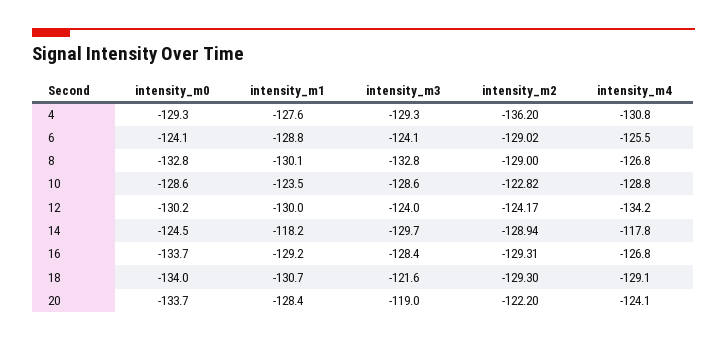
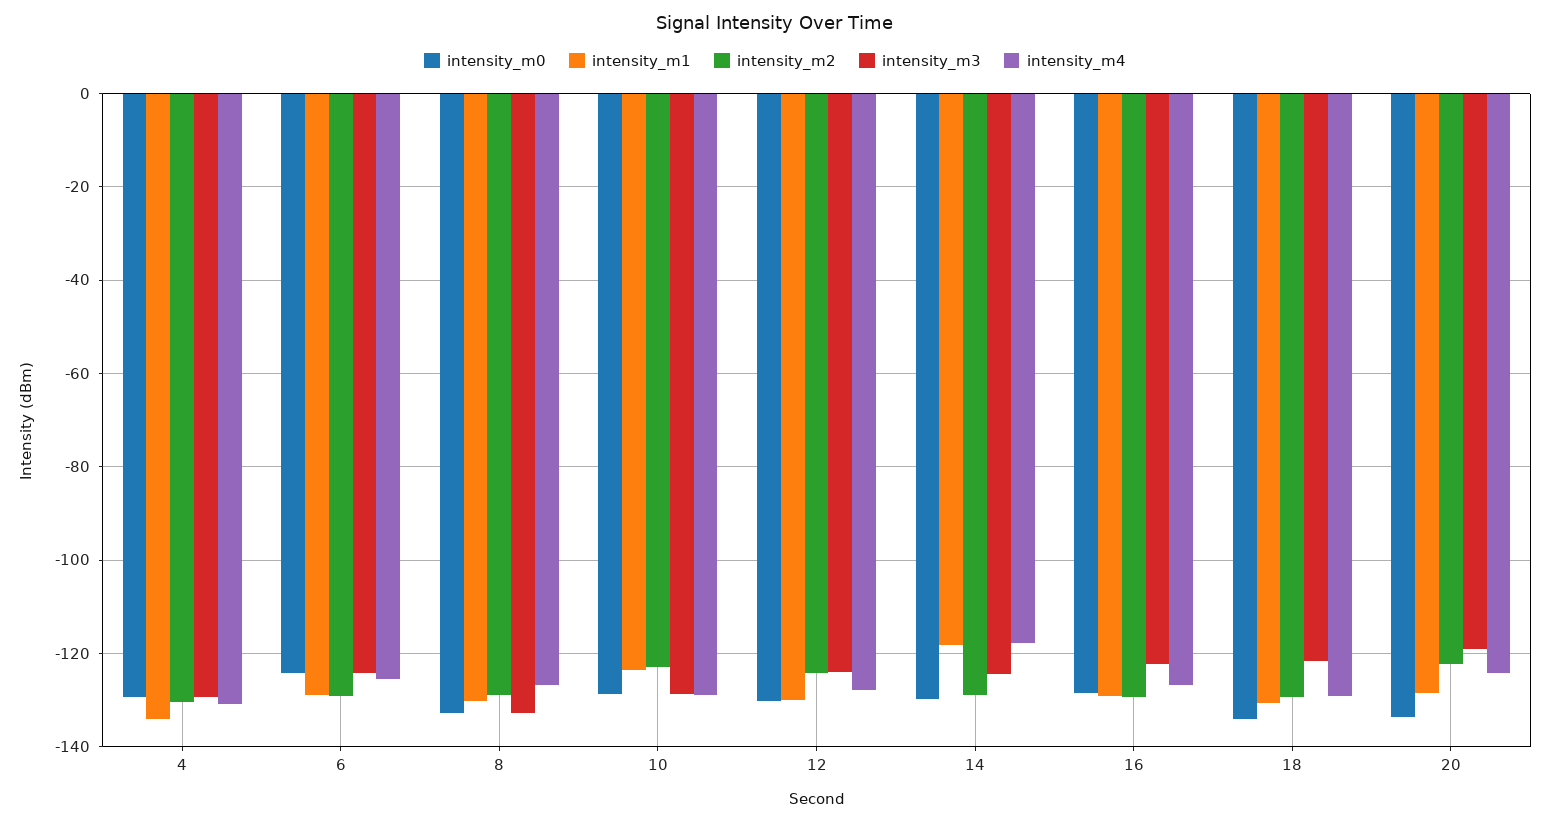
intensity_m1, 4: -127.6 -> -134
intensity_m2, 4: -136.2 -> -130
intensity_m4, 12: -134.2 -> -128
intensity_m0, 14: -124.5 -> -130
intensity_m3, 14: -129.7 -> -124
intensity_m0, 16: -133.7 -> -128
intensity_m3, 16: -128.4 -> -122

